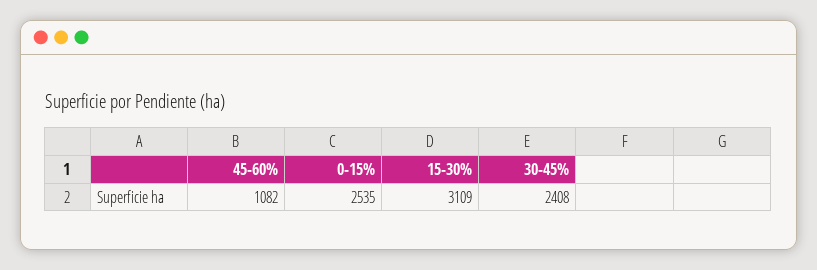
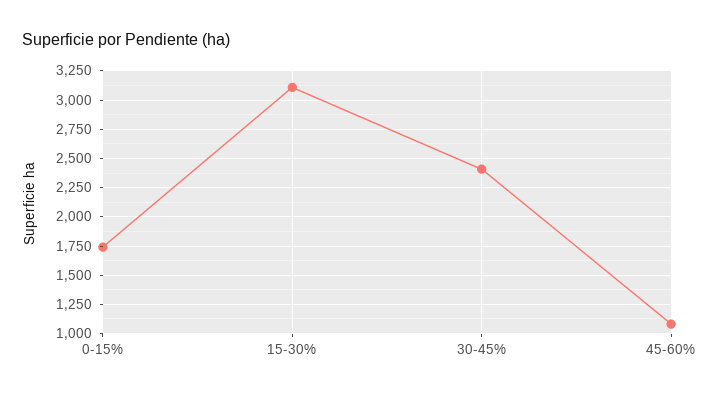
0-15%: 2535 -> 1750

